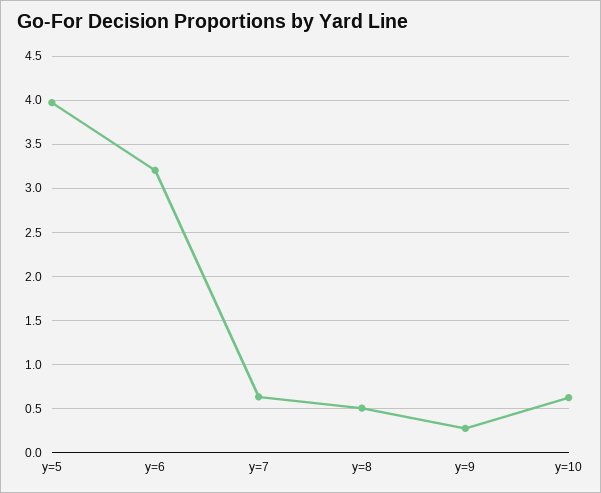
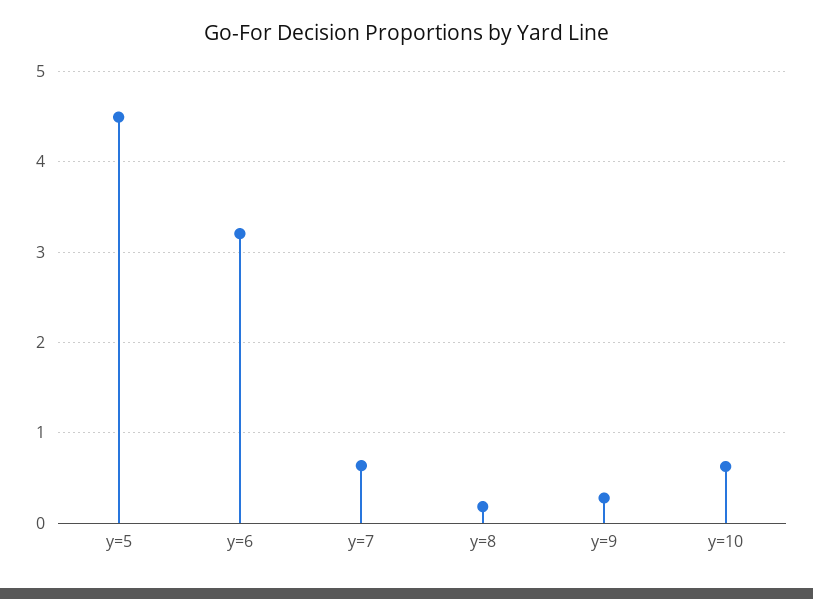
y=5: 4 -> 4.5
y=8: 0.5 -> 0.2

